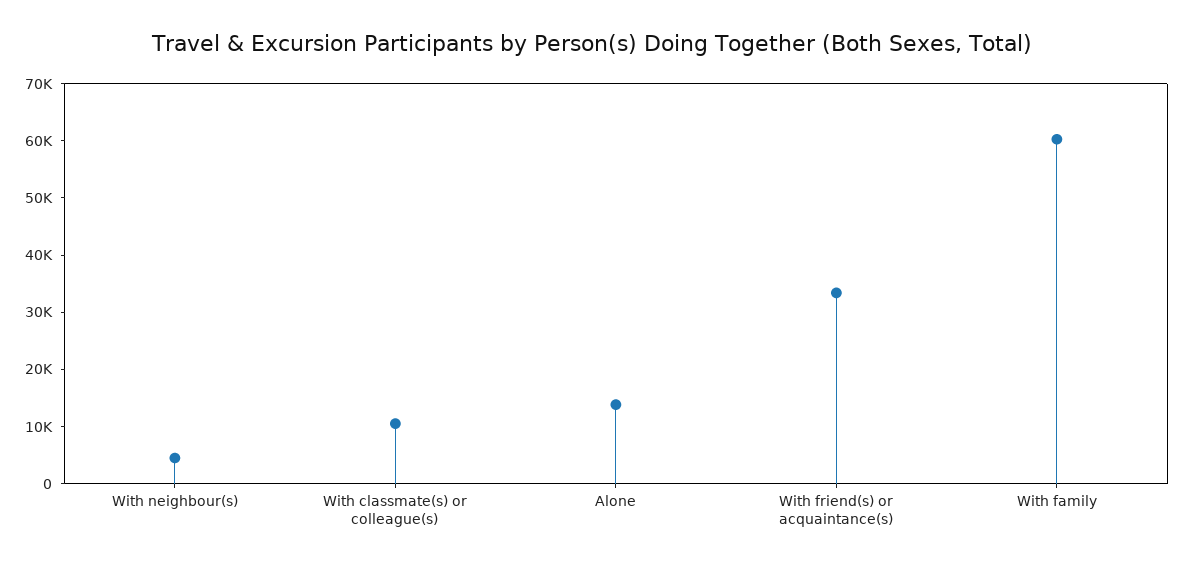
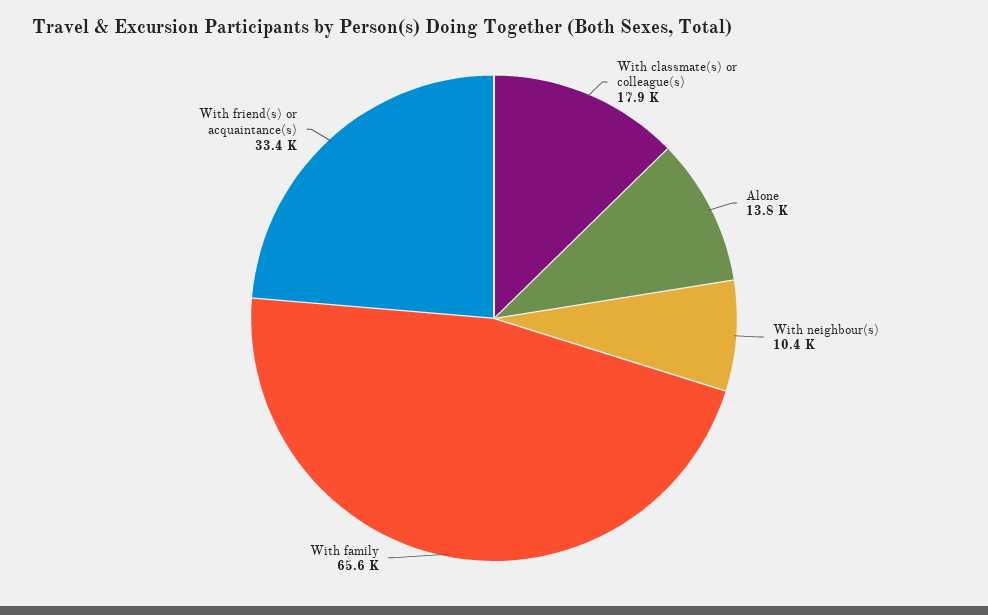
With neighbour(s): 4000 -> 10400
With classmate(s) or colleague(s): 10000 -> 17900
With family: 60000 -> 65600

